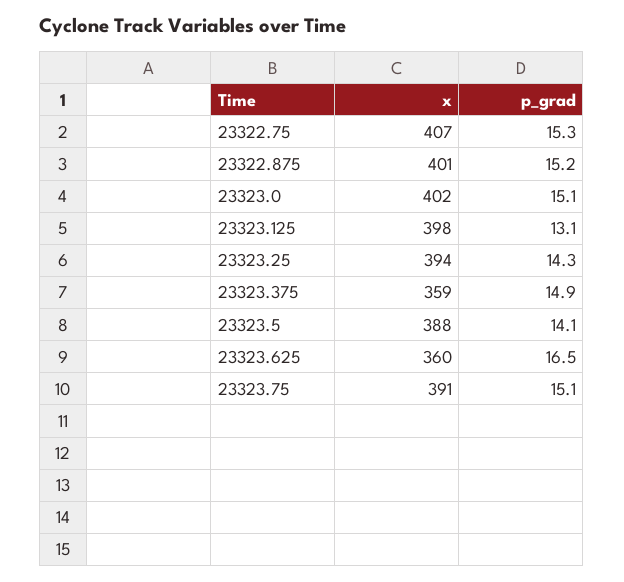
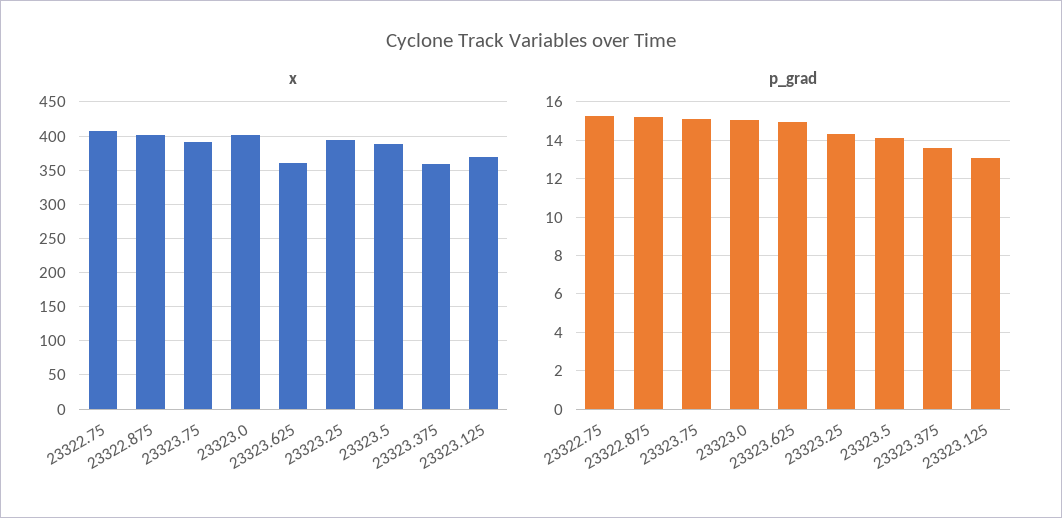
x, 23323.125: 398 -> 370
p_grad, 23323.375: 14.9 -> 13.5
p_grad, 23323.625: 16.5 -> 15

